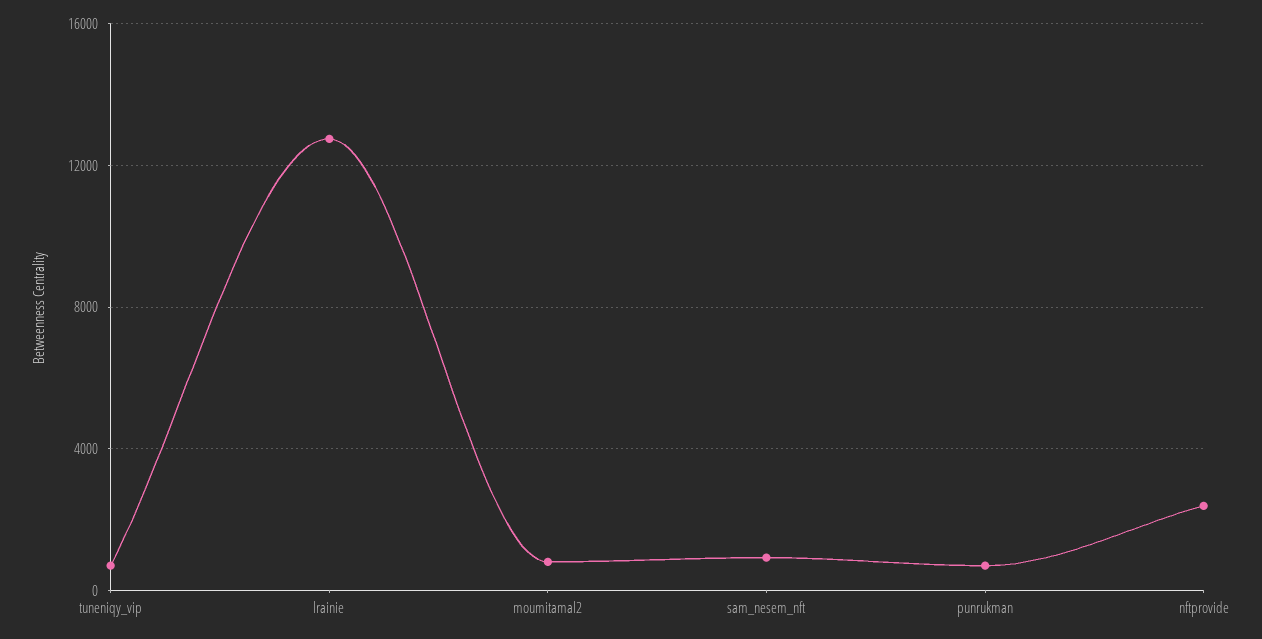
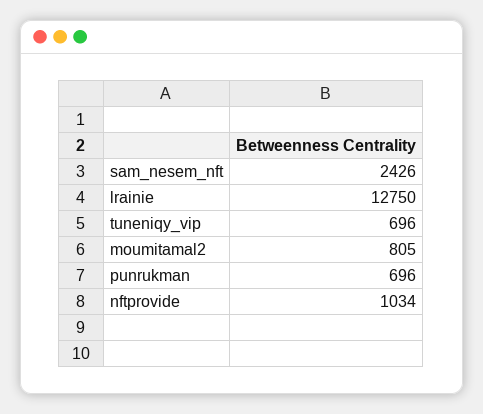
sam_nesem_nft: 1000 -> 2426
nftprovide: 2500 -> 1034

